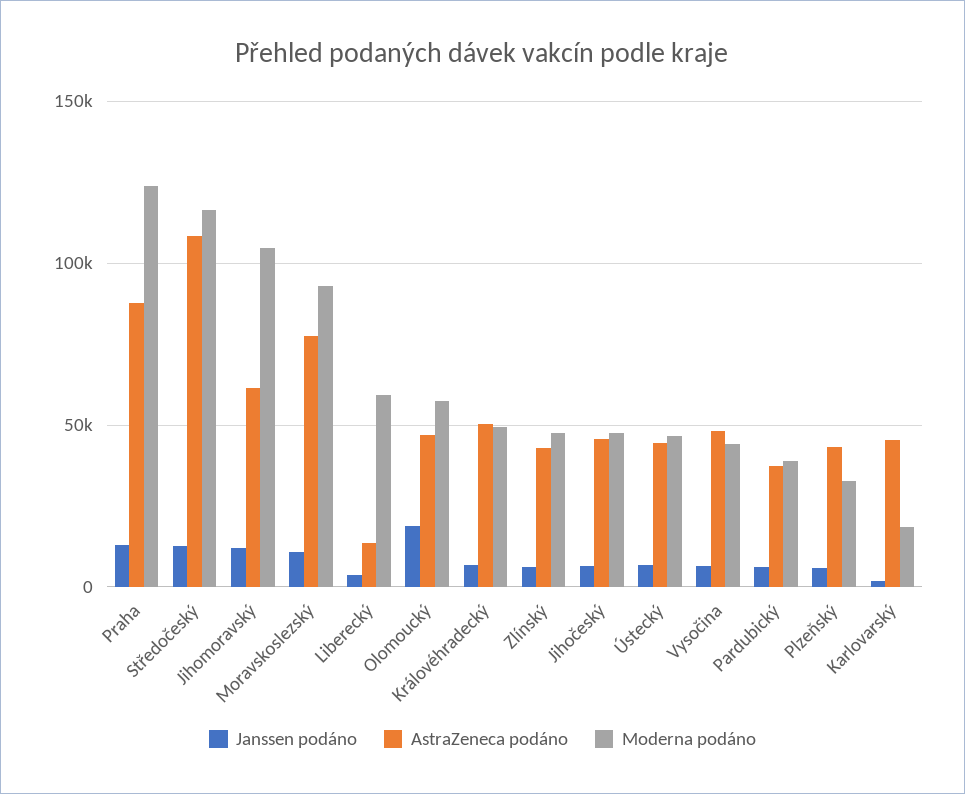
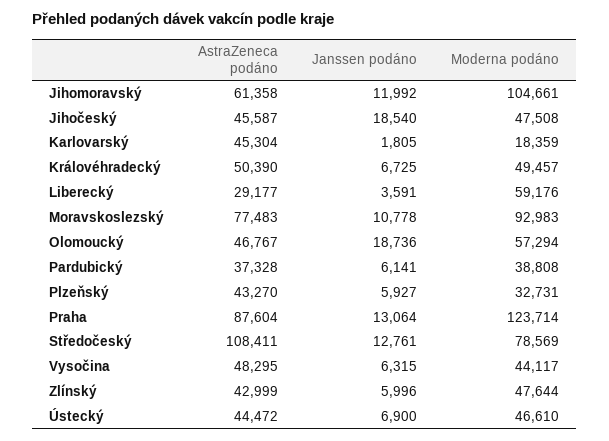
Moderna podáno, Středočeský: 115000 -> 78569
AstraZeneca podáno, Liberecký: 15000 -> 29177
Janssen podáno, Jihočeský: 5000 -> 18540

